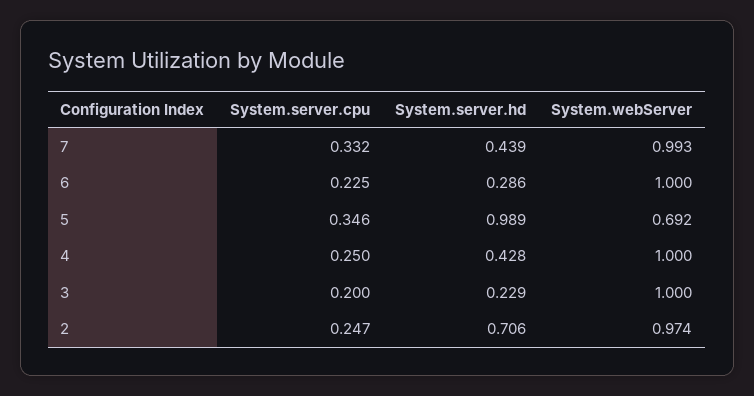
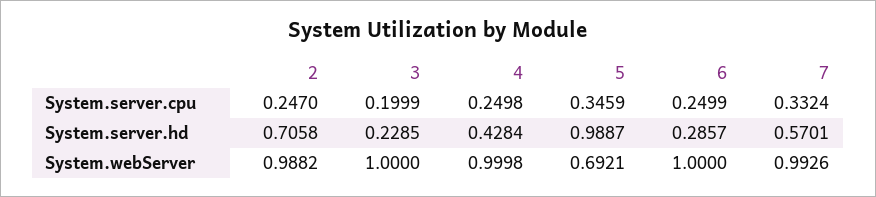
System.server.hd, 7: 0.439 -> 0.5701
System.server.cpu, 6: 0.225 -> 0.2499
System.webServer, 2: 0.974 -> 0.9882

